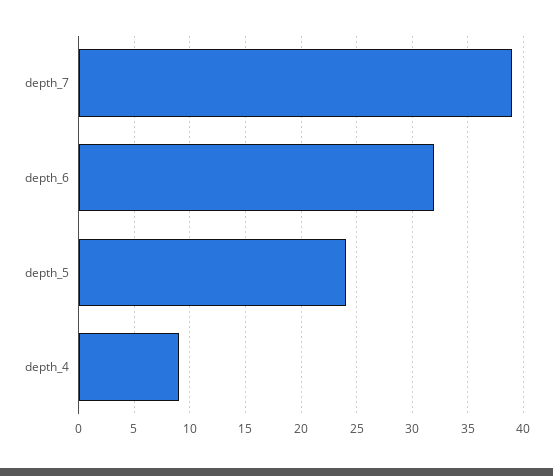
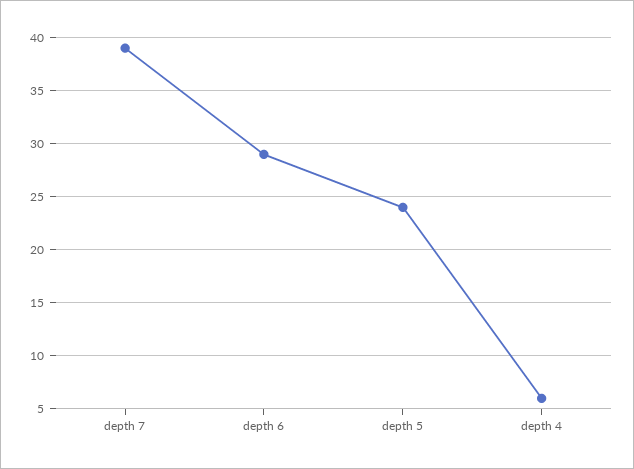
depth_6: 32 -> 29
depth_4: 9 -> 6

